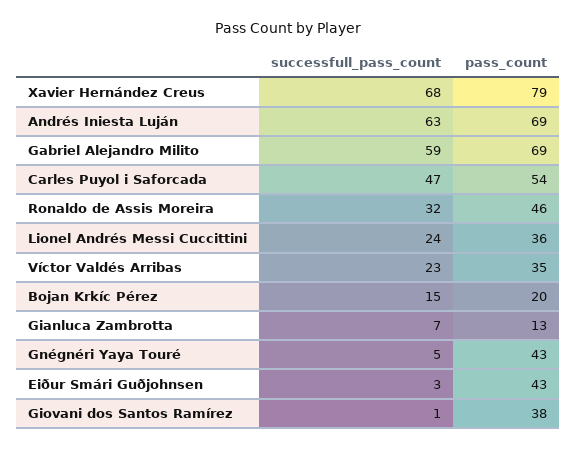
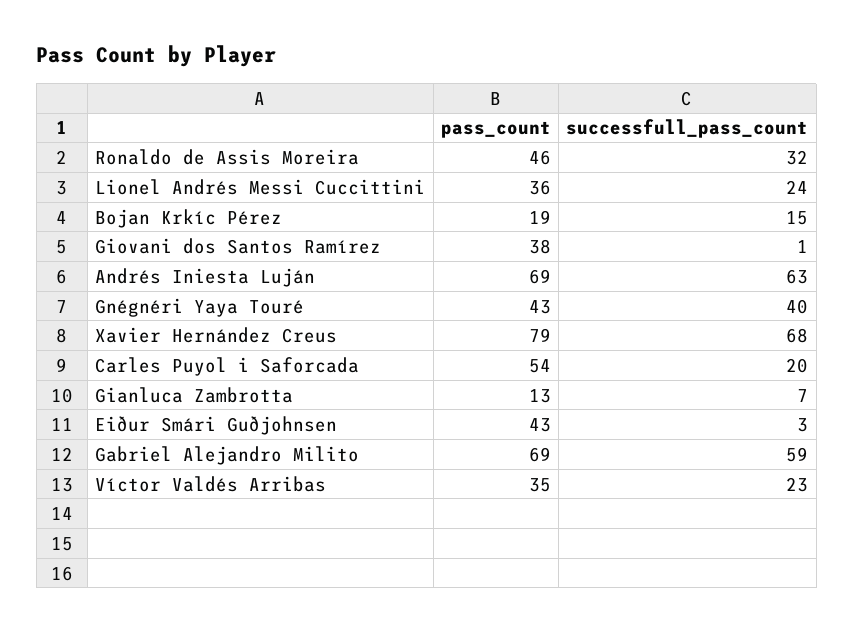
successfull_pass_count, Carles Puyol i Saforcada: 47 -> 20
pass_count, Bojan Krkíc Pérez: 20 -> 19
successfull_pass_count, Gnégnéri Yaya Touré: 5 -> 40

